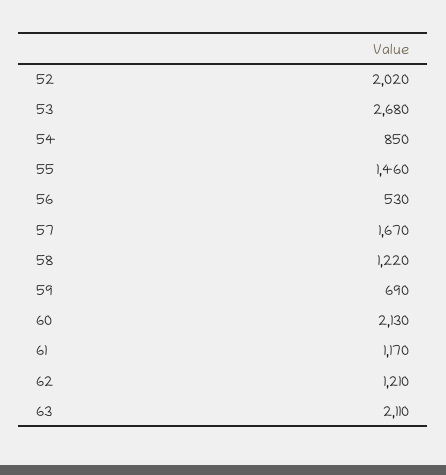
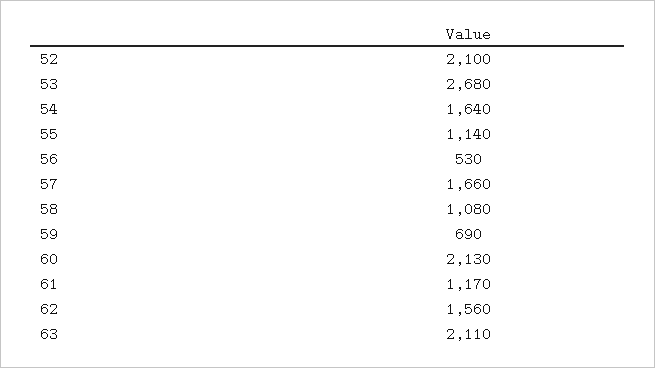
52: 2020 -> 2100
54: 850 -> 1640
55: 1460 -> 1140
57: 1670 -> 1660
58: 1220 -> 1080
62: 1210 -> 1560

